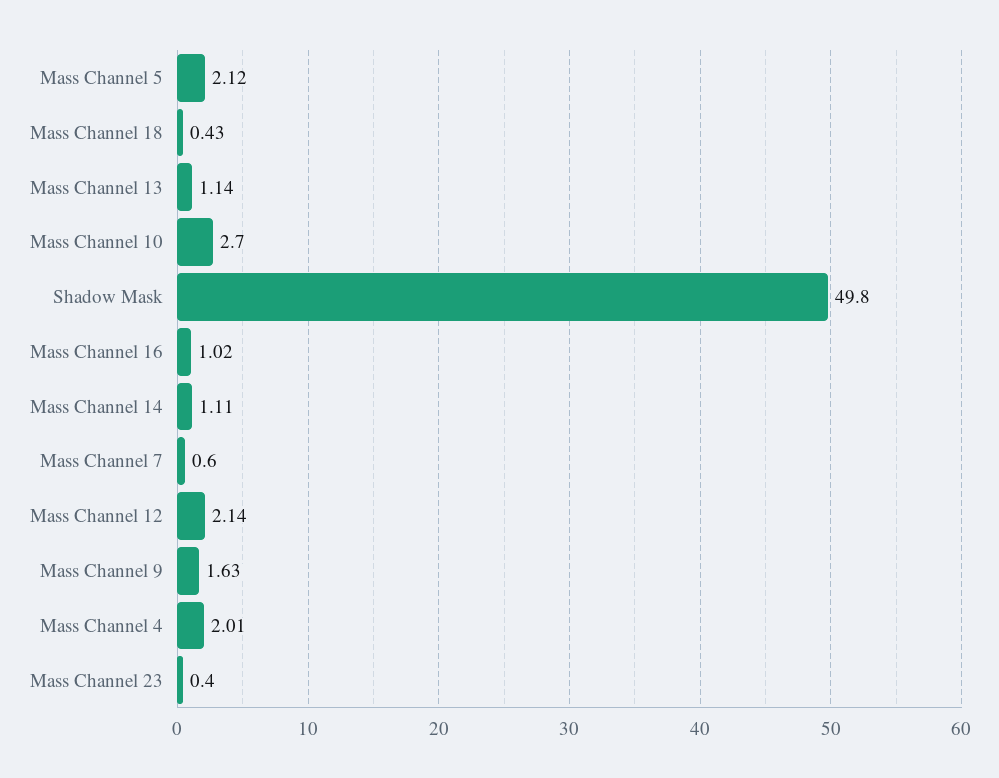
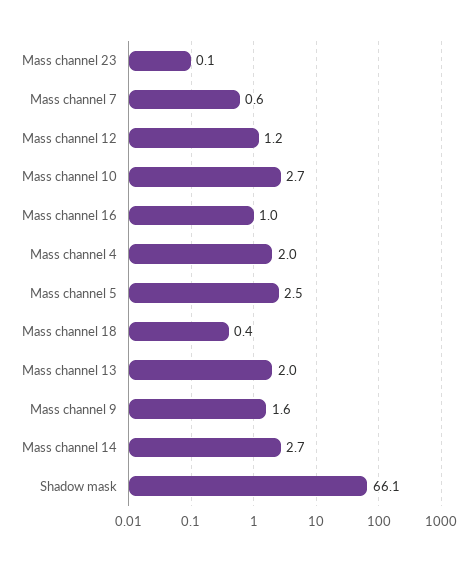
Mass Channel 5: 2.12 -> 2.5
Mass Channel 13: 1.14 -> 2
Shadow Mask: 49.8 -> 66.1
Mass Channel 14: 1.11 -> 2.7
Mass Channel 12: 2.14 -> 1.2
Mass Channel 23: 0.4 -> 0.1

